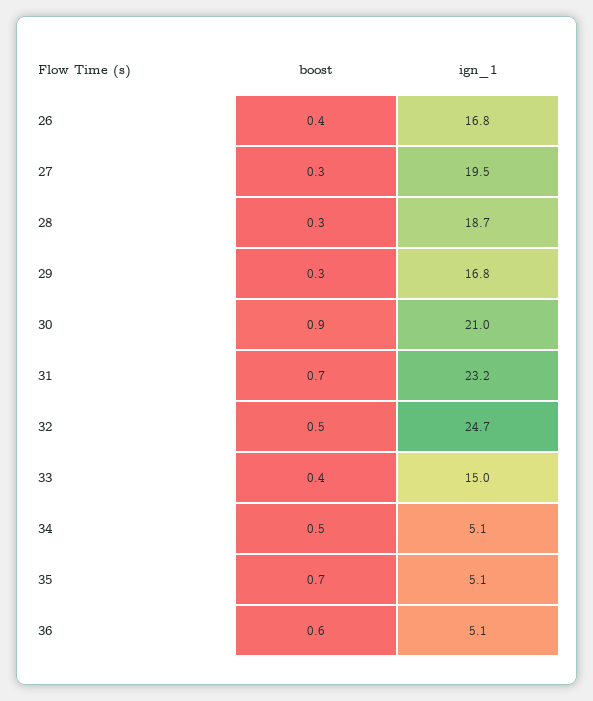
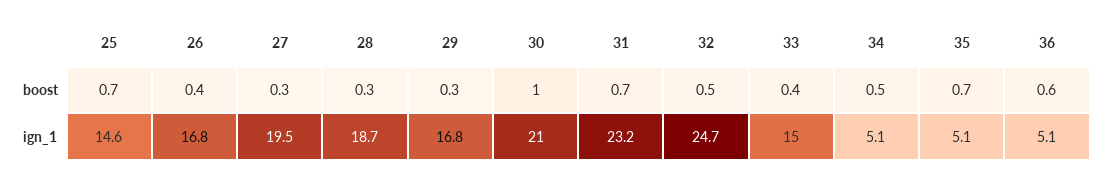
boost, 30: 0.9 -> 1
boost, 25: none -> 0.7
ign_1, 25: none -> 14.6

